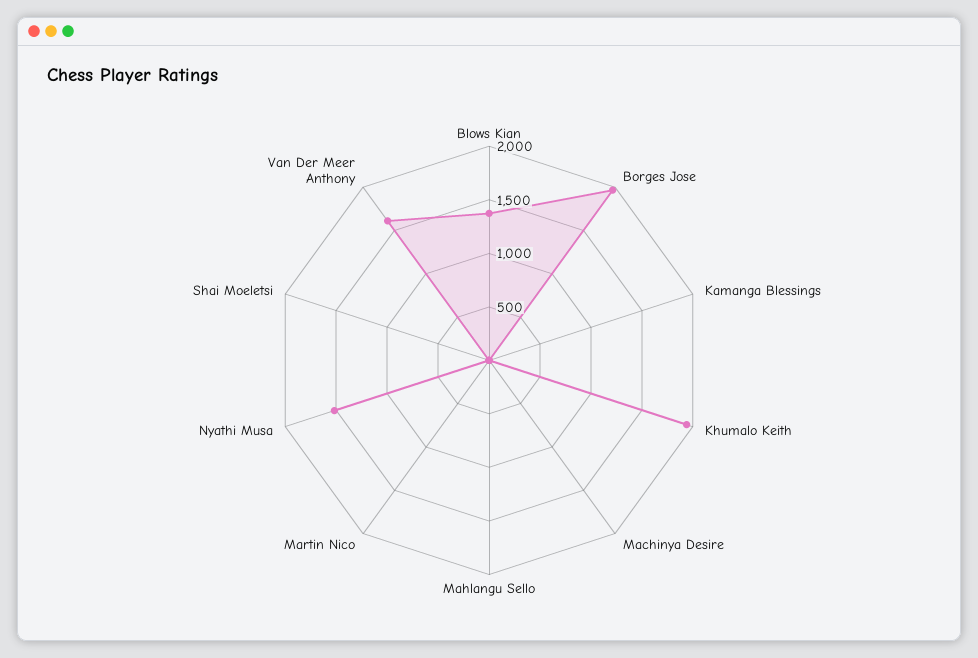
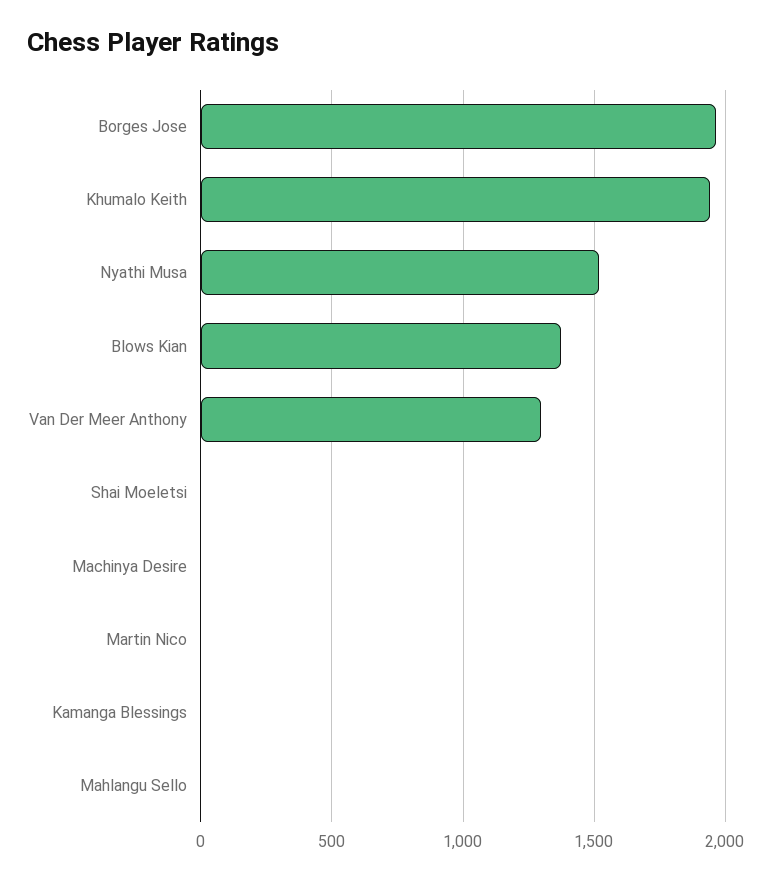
Van Der Meer Anthony: 1600 -> 1300

